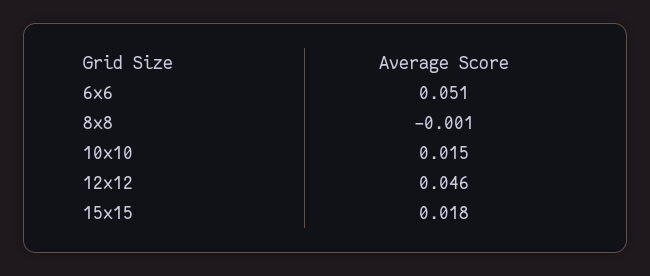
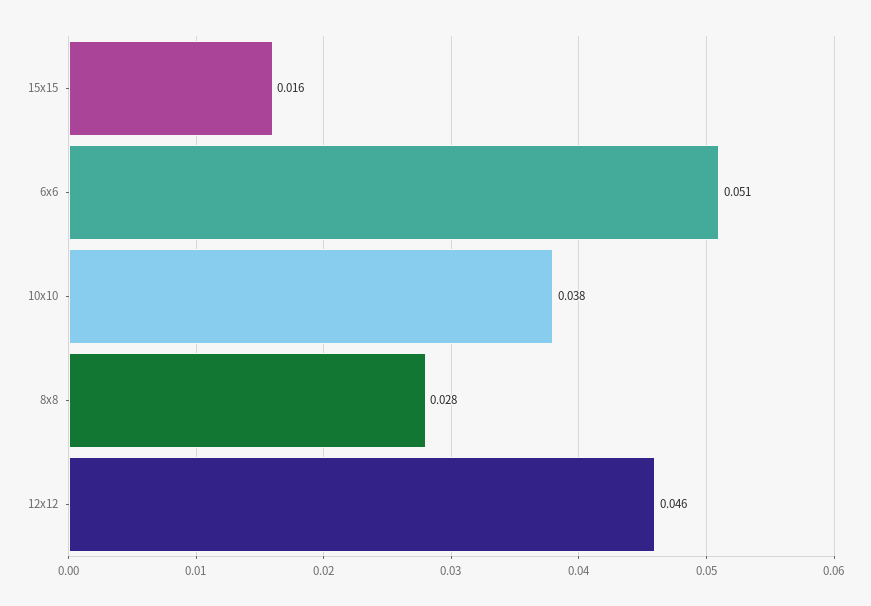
8x8: -0.001 -> 0.028
10x10: 0.015 -> 0.038
15x15: 0.018 -> 0.016

